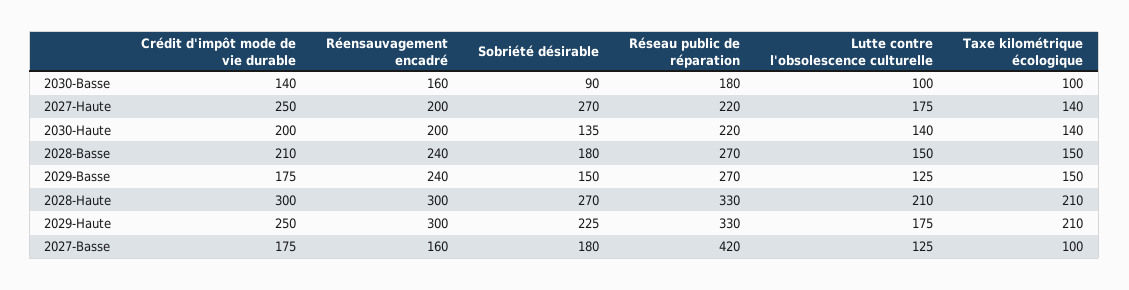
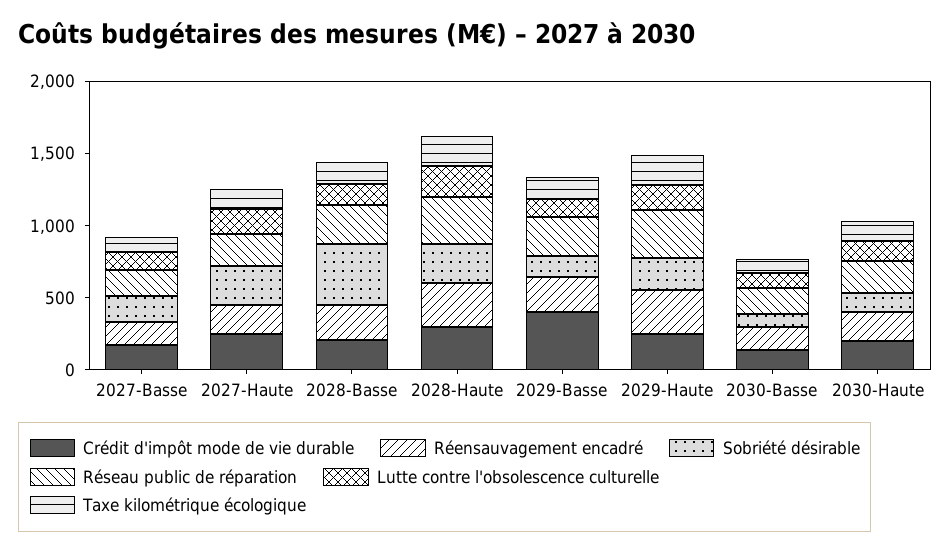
Sobriété désirable, 2028-Basse: 180 -> 400
Crédit d'impôt mode de vie durable, 2029-Basse: 175 -> 400
Réseau public de réparation, 2027-Basse: 420 -> 200

